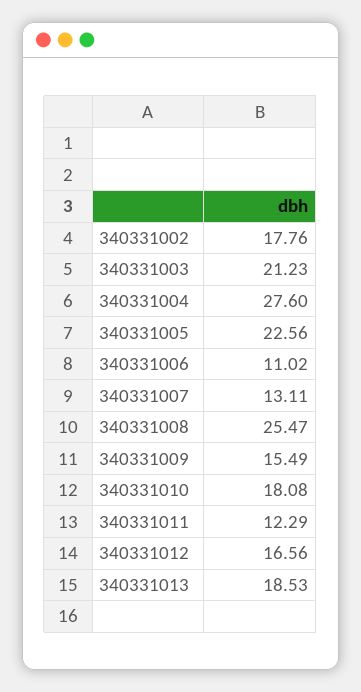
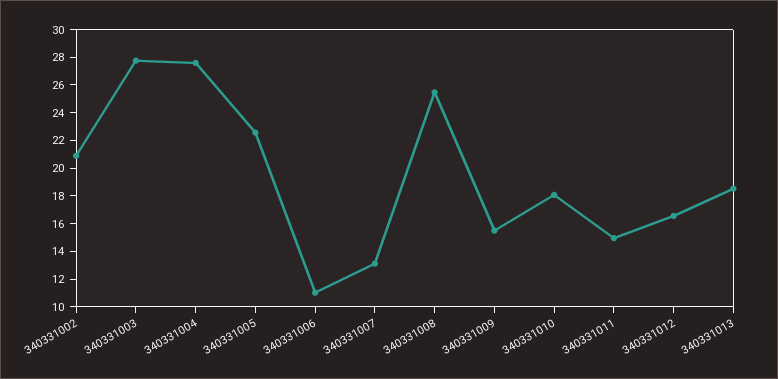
340331002: 17.76 -> 21
340331003: 21.23 -> 28
340331011: 12.29 -> 15

